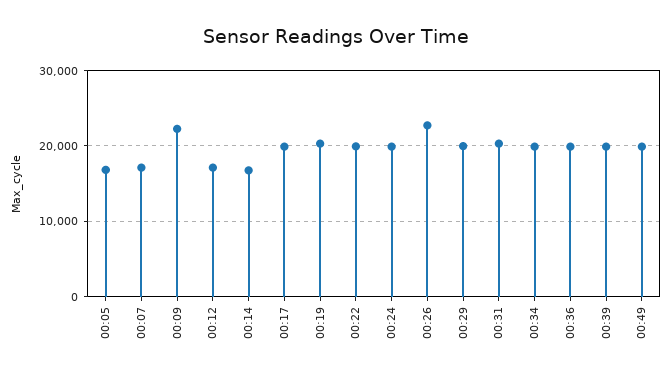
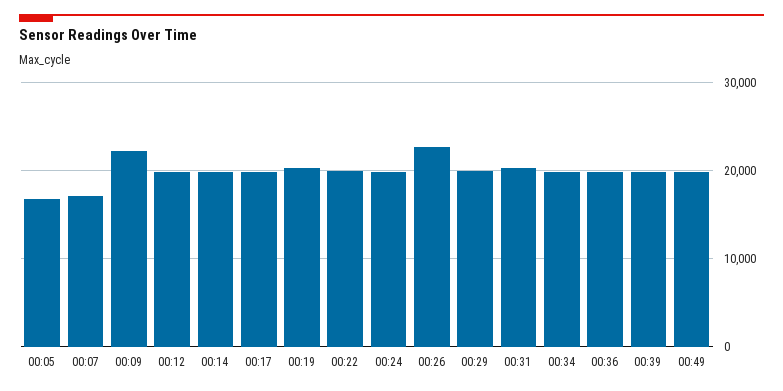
00:12: 17000 -> 20000
00:14: 17000 -> 20000

